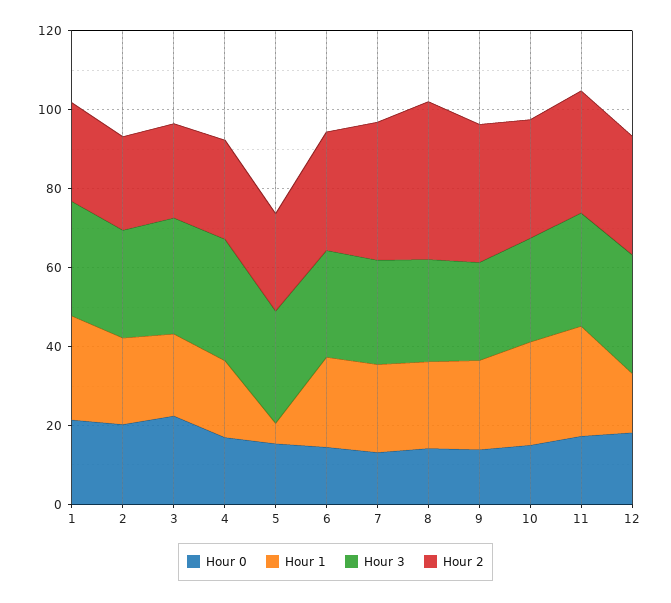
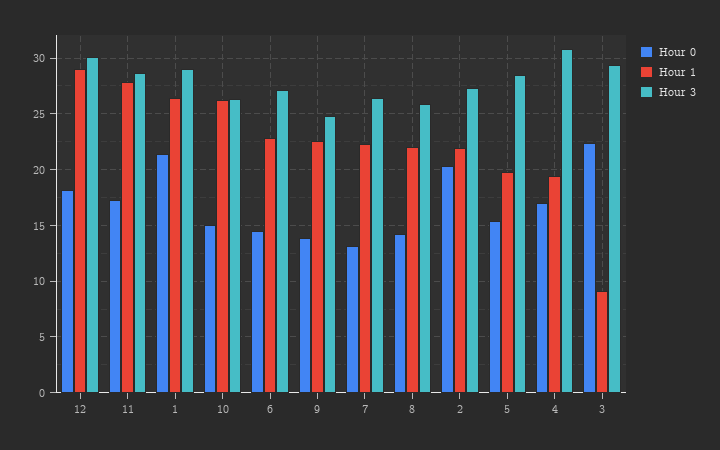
Hour 2, 1: 25 -> none
Hour 2, 2: 25 -> none
Hour 1, 3: 20 -> 9
Hour 2, 3: 25 -> none
Hour 2, 4: 25 -> none
Hour 1, 5: 5 -> 20
Hour 2, 5: 25 -> none
Hour 2, 6: 30 -> none
Hour 2, 7: 35 -> none
Hour 2, 8: 40 -> none
Hour 2, 9: 35 -> none
Hour 2, 10: 30 -> none
Hour 2, 11: 30 -> none
Hour 1, 12: 15 -> 29
Hour 2, 12: 30 -> none

